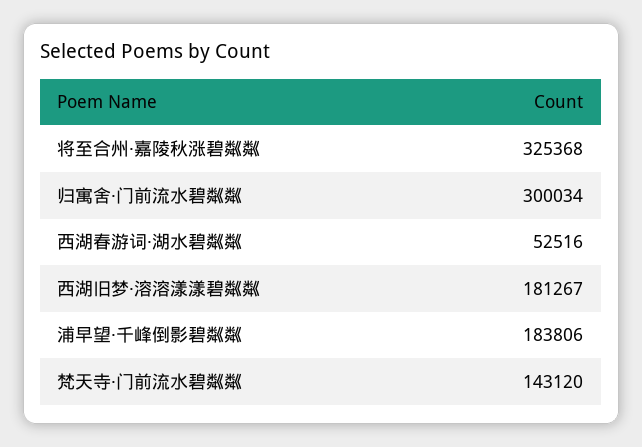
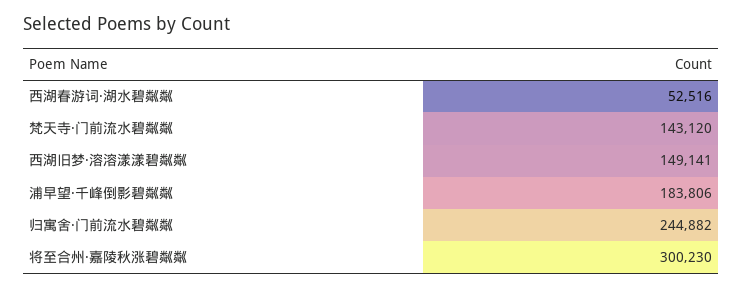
将至合州·嘉陵秋涨碧粼粼: 325368 -> 300230
归寓舍·门前流水碧粼粼: 300034 -> 244882
西湖旧梦·溶溶漾漾碧粼粼: 181267 -> 149141

